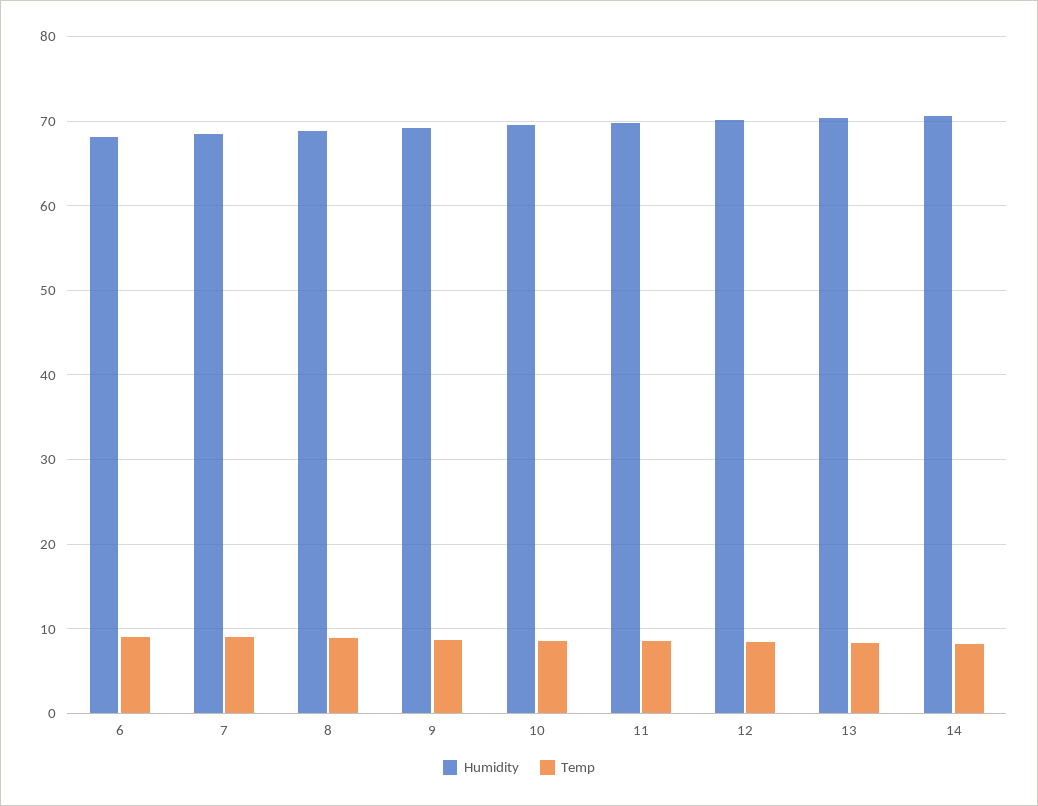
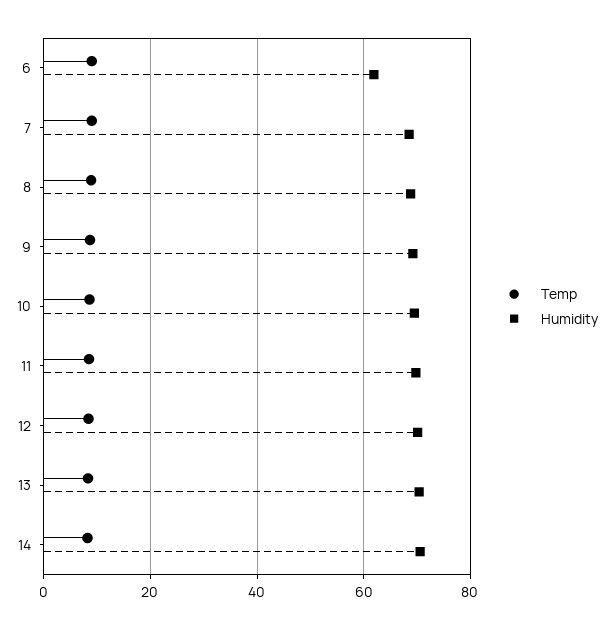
Humidity, 6: 68 -> 62

